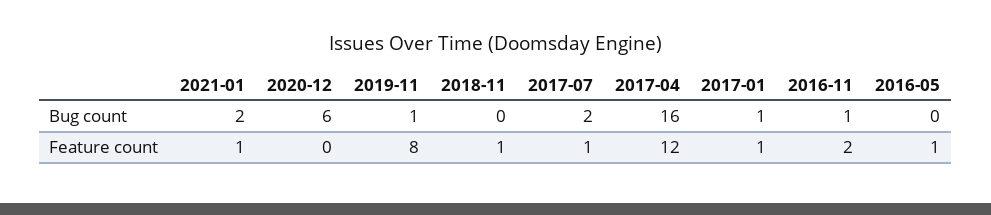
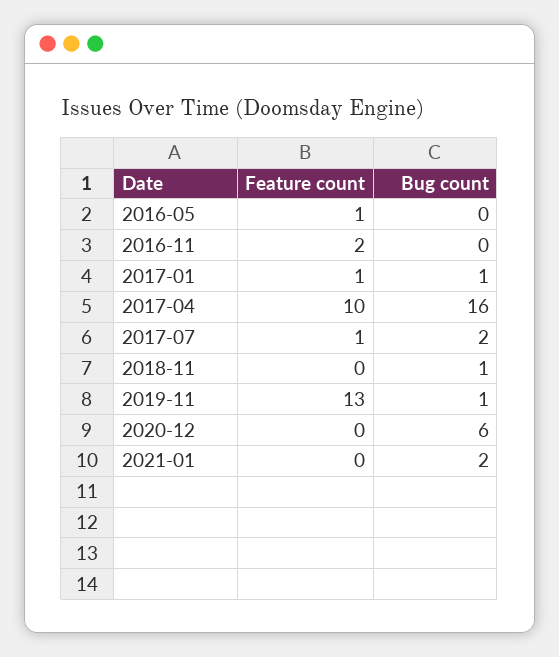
2018-11, Bug count: 0 -> 1
2016-11, Bug count: 1 -> 0
2021-01, Feature count: 1 -> 0
2019-11, Feature count: 8 -> 13
2018-11, Feature count: 1 -> 0
2017-04, Feature count: 12 -> 10

